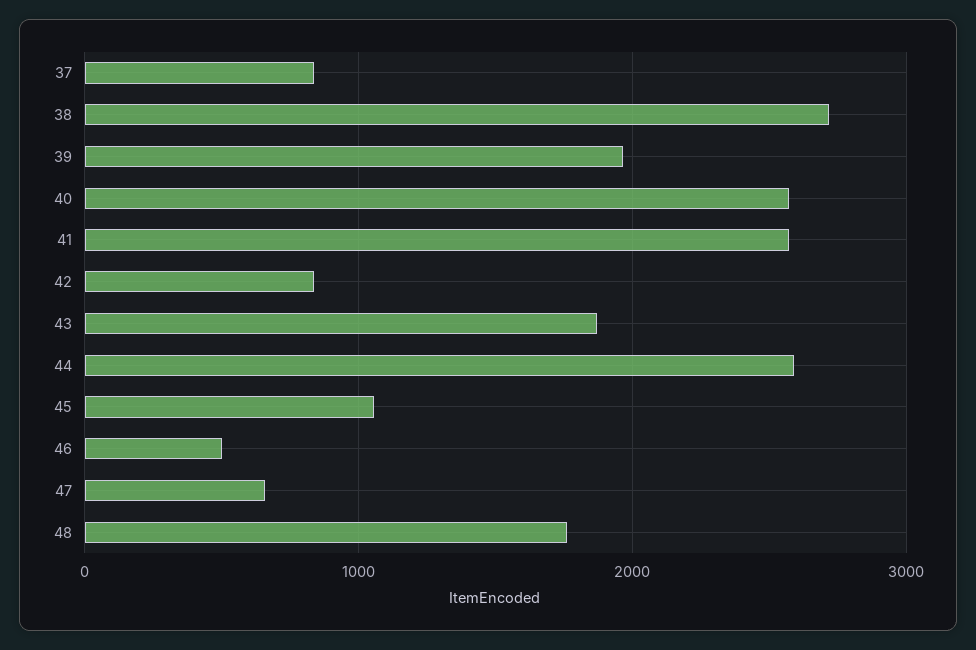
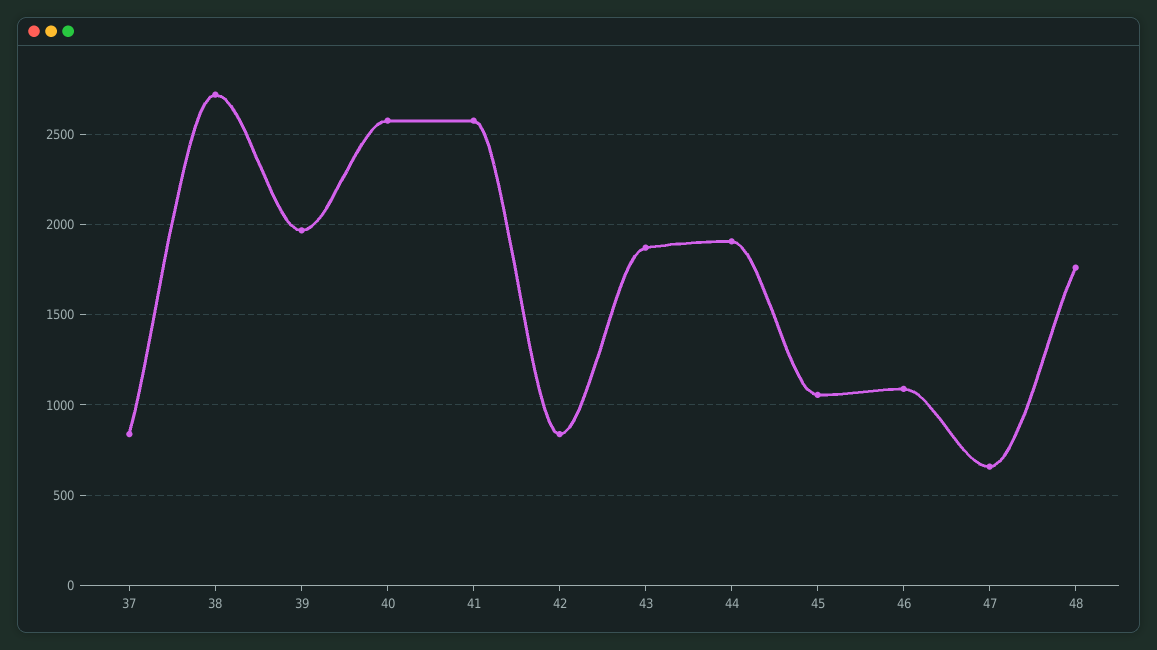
44: 2600 -> 1900
46: 500 -> 1100

